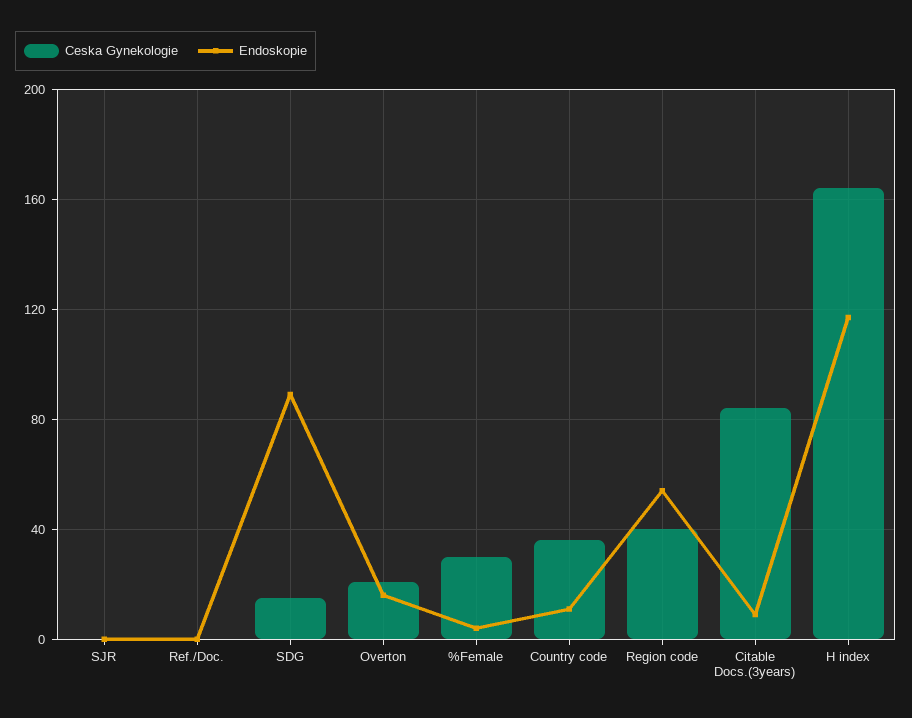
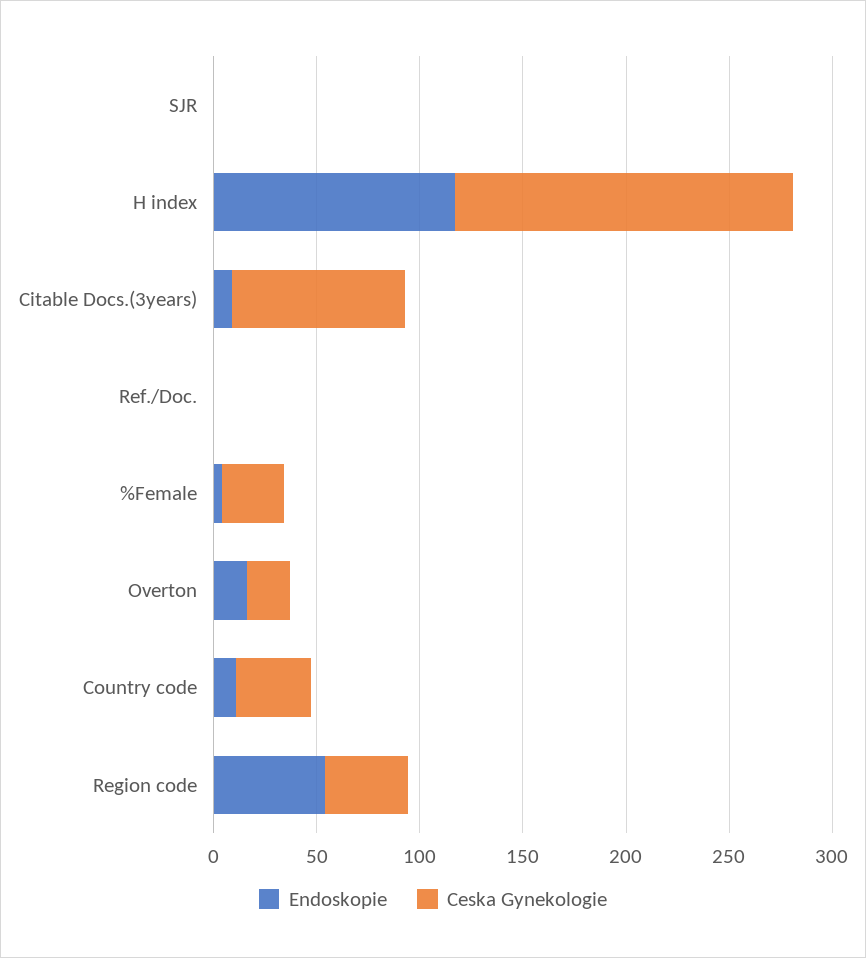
Ceska Gynekologie, SDG: 15 -> none
Endoskopie, SDG: 90 -> none

